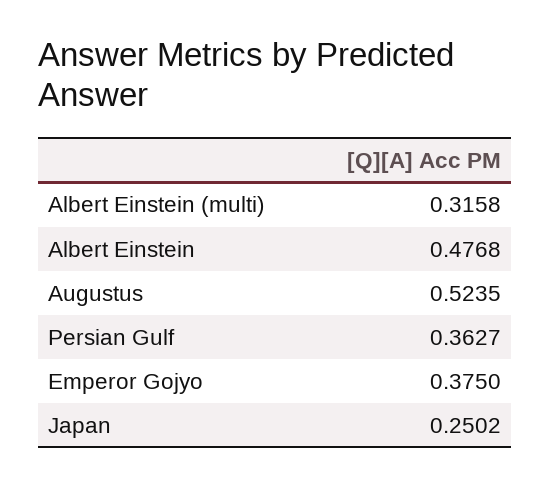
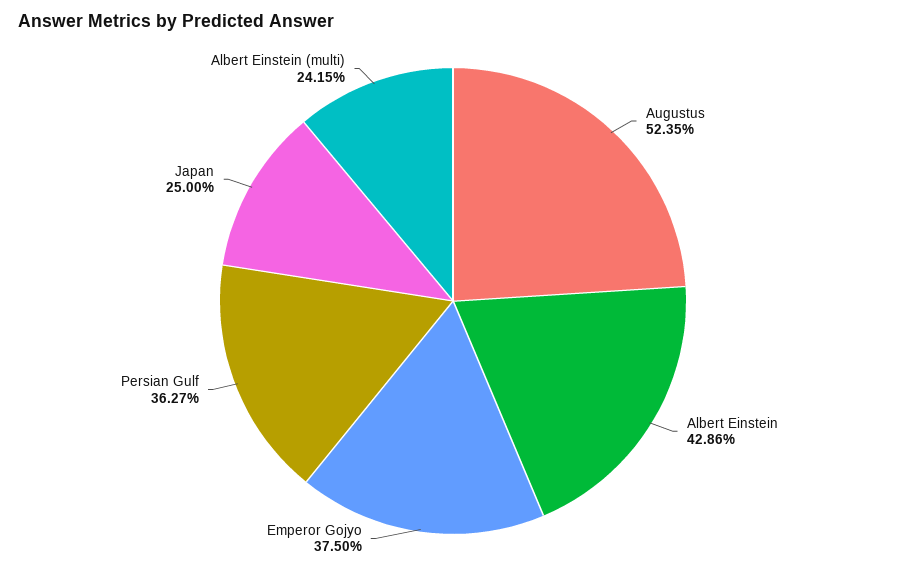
Albert Einstein (multi): 0.3158 -> 0.2415
Albert Einstein: 0.4768 -> 0.4286
Japan: 0.2502 -> 0.25

